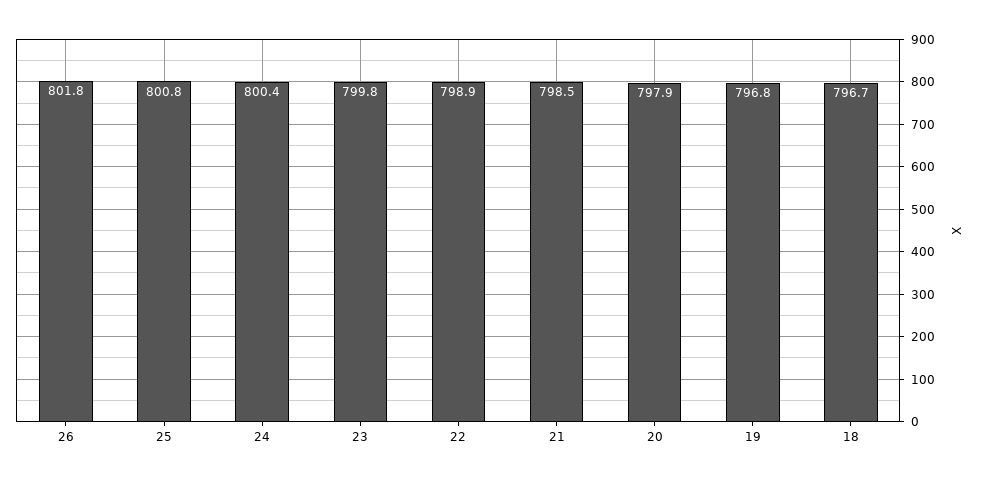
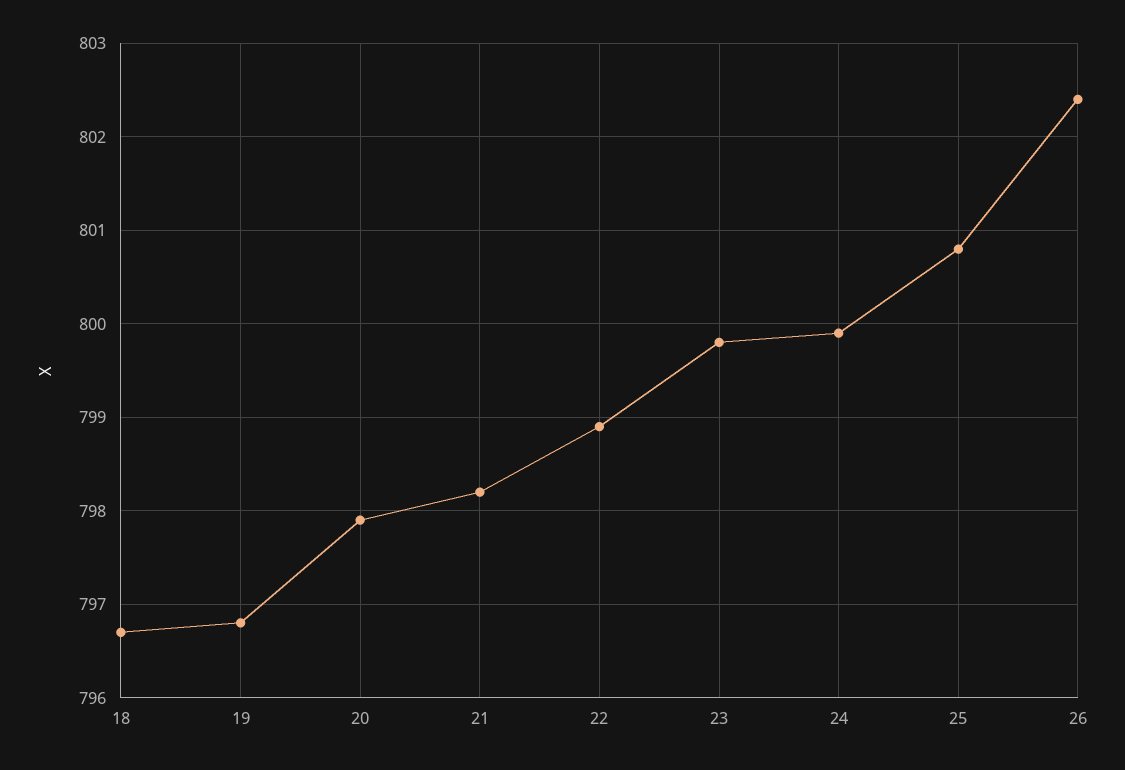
26: 801.8 -> 802.4
24: 800.4 -> 799.9
21: 798.5 -> 798.2

